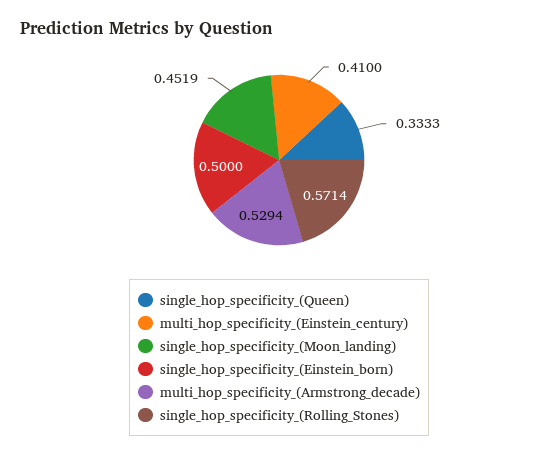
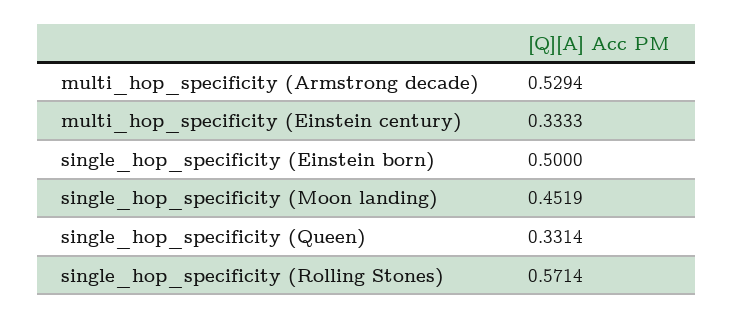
single_hop_specificity_(Queen): 0.3333 -> 0.3314
multi_hop_specificity_(Einstein_century): 0.41 -> 0.3333

